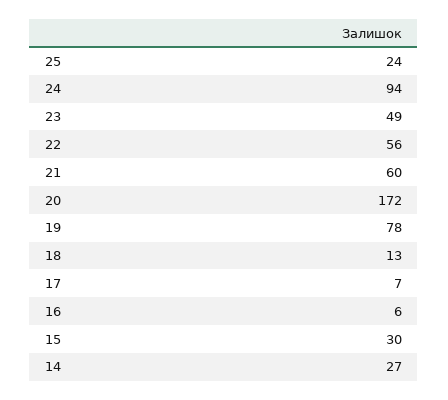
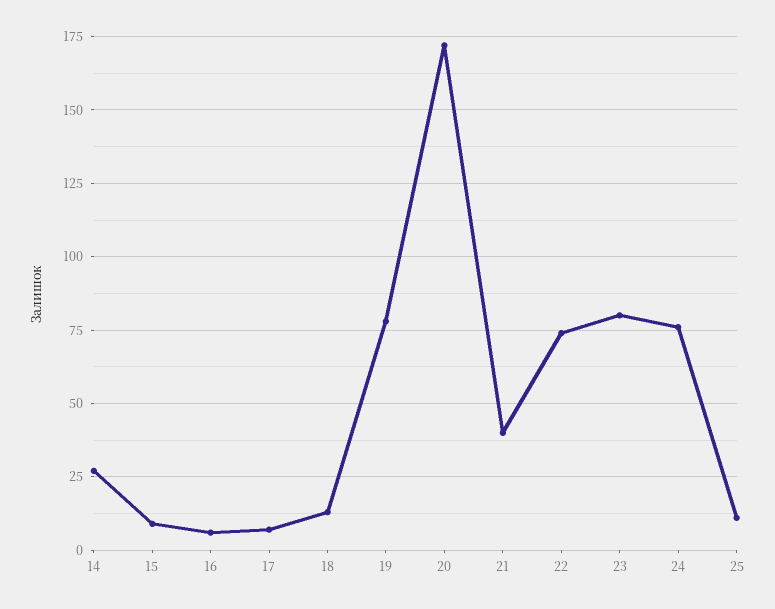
25: 24 -> 10
24: 94 -> 75
23: 49 -> 80
22: 56 -> 75
21: 60 -> 40
15: 30 -> 10

